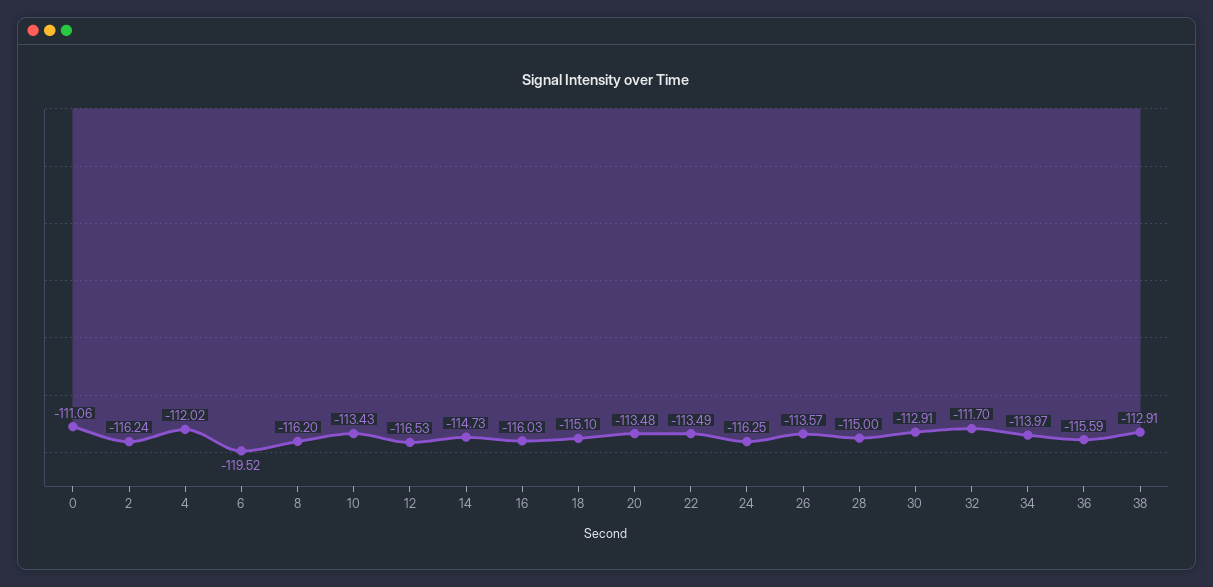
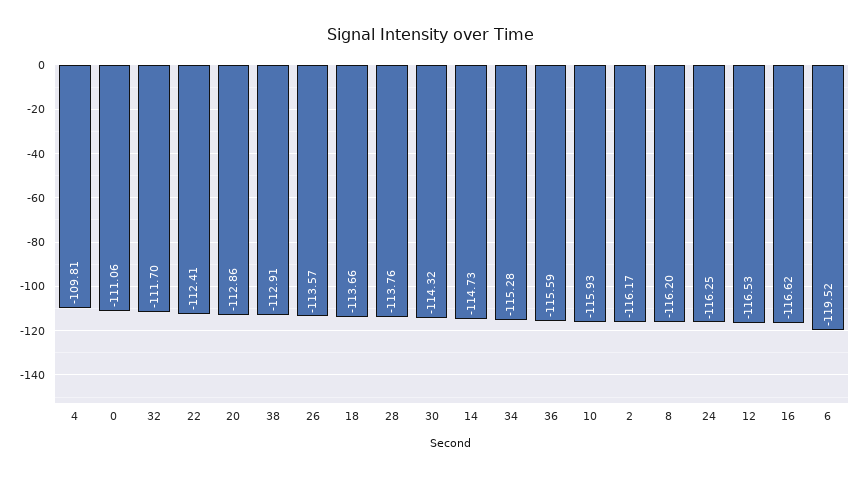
2: -116.24 -> -116.17
4: -112.02 -> -109.81
10: -113.43 -> -115.93
16: -116.03 -> -116.62
18: -115.1 -> -113.66
20: -113.48 -> -112.86
22: -113.49 -> -112.41
28: -115 -> -113.76
30: -112.91 -> -114.32
34: -113.97 -> -115.28

